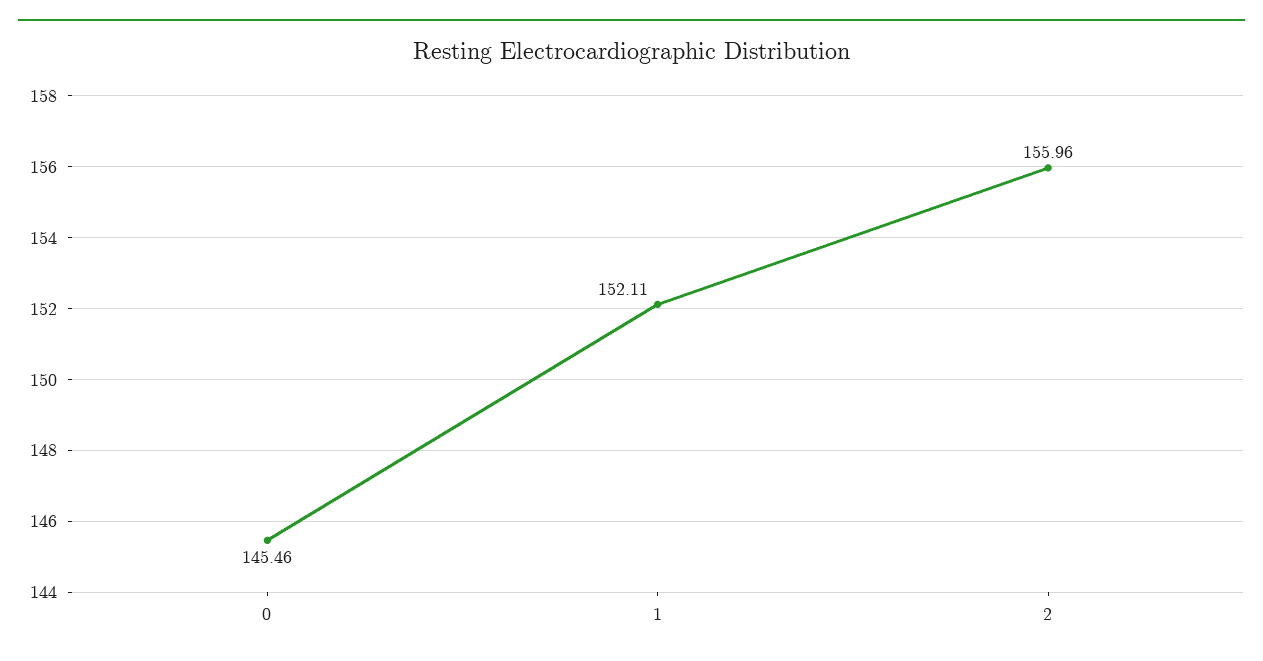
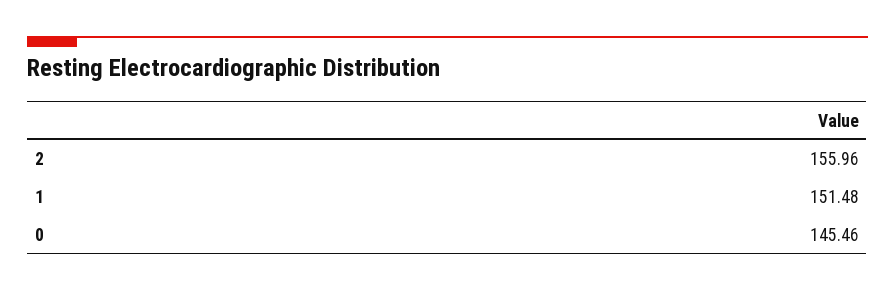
1: 152.11 -> 151.48

